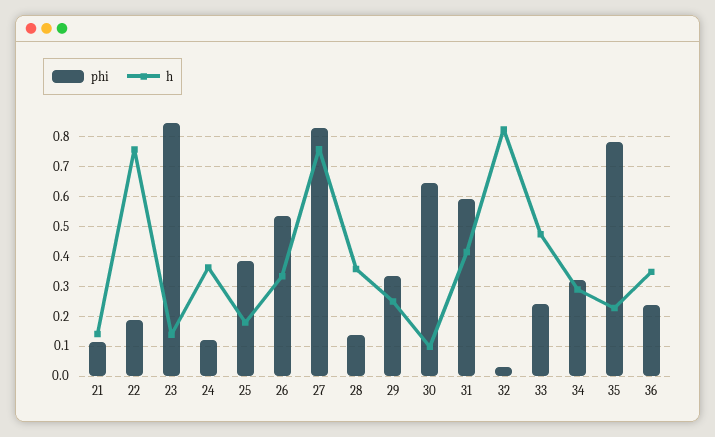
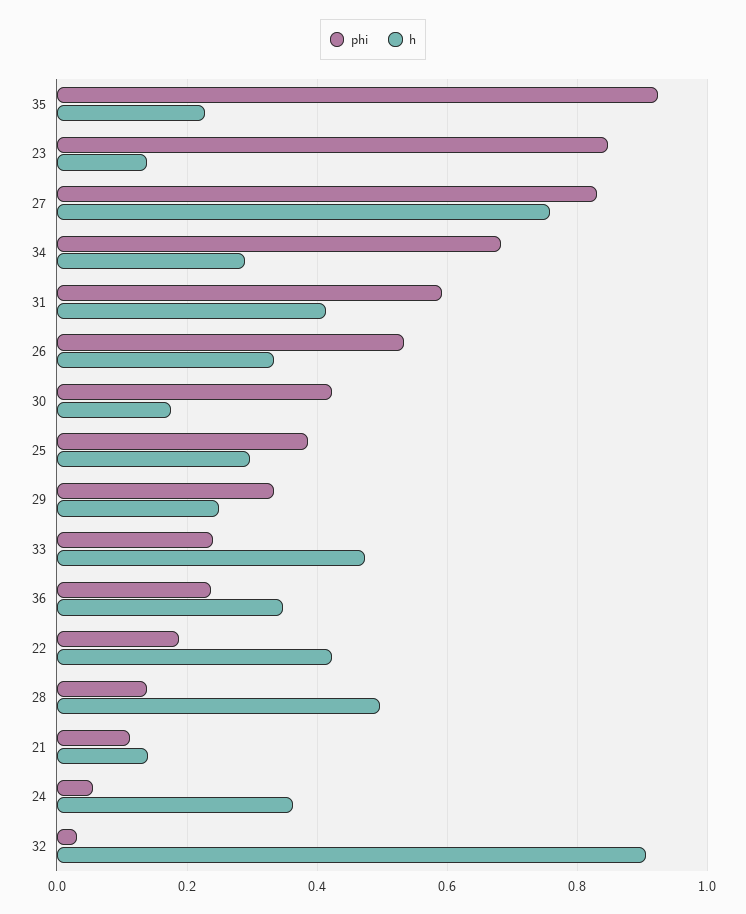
h, 22: 0.75 -> 0.42
phi, 24: 0.125 -> 0.06
h, 25: 0.175 -> 0.3
h, 28: 0.35 -> 0.5
phi, 30: 0.65 -> 0.42
h, 30: 0.1 -> 0.18
h, 32: 0.825 -> 0.9
phi, 34: 0.325 -> 0.68
phi, 35: 0.775 -> 0.92

